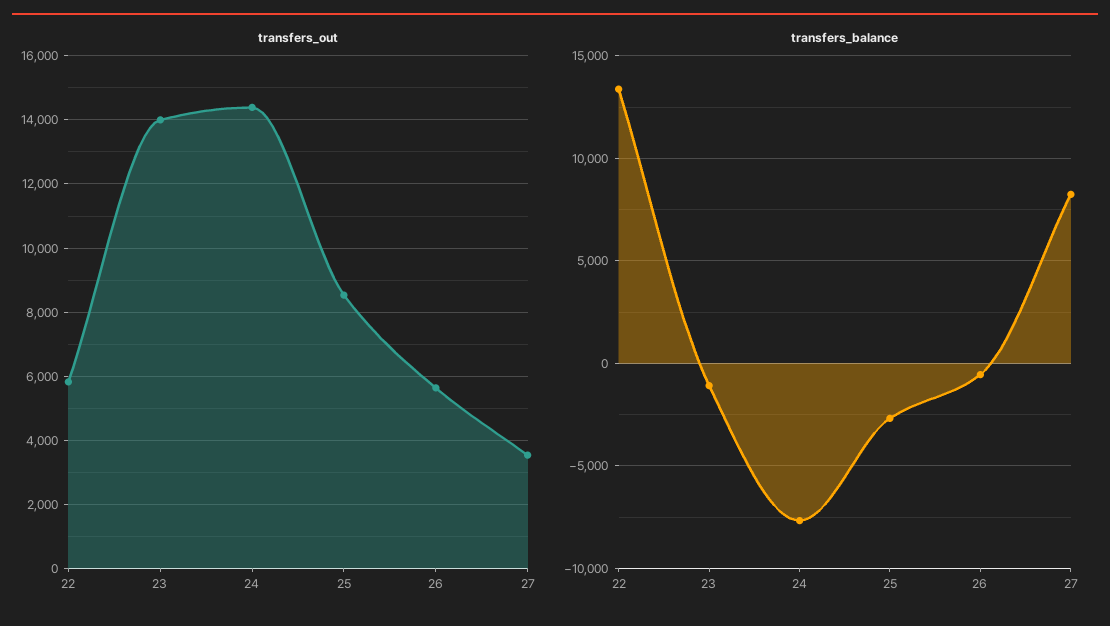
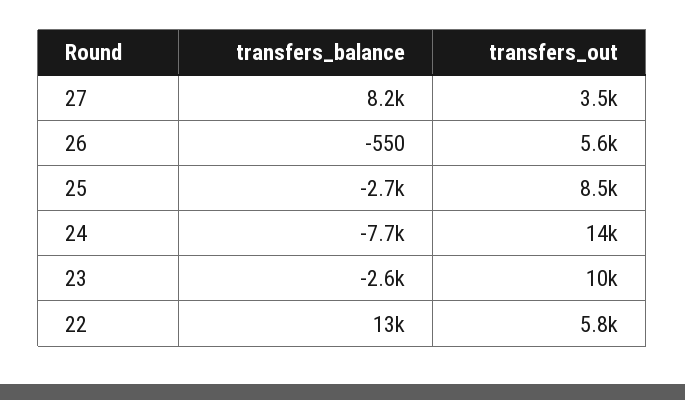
transfers_out, 23: 14000 -> 10000
transfers_balance, 23: -1000 -> -2600

